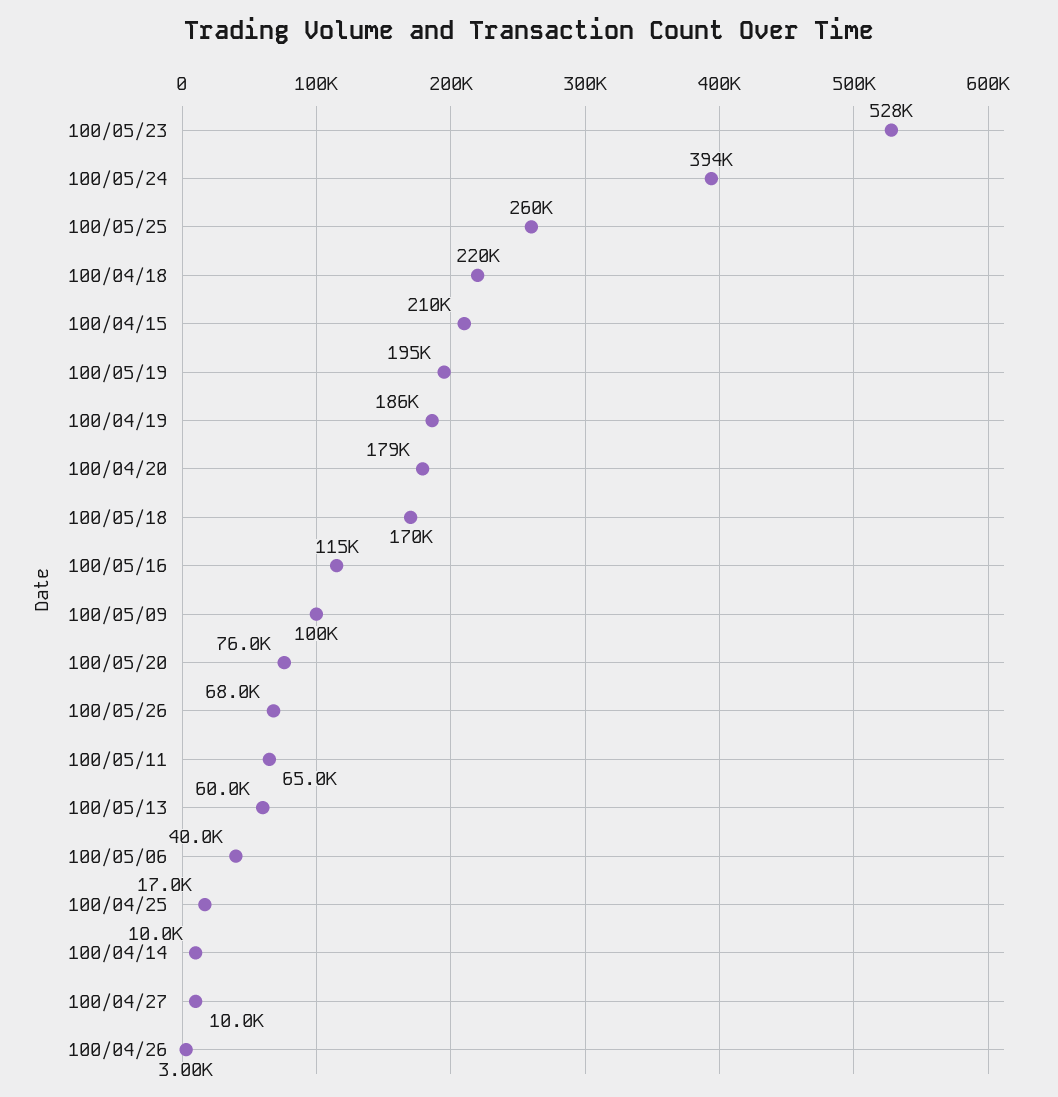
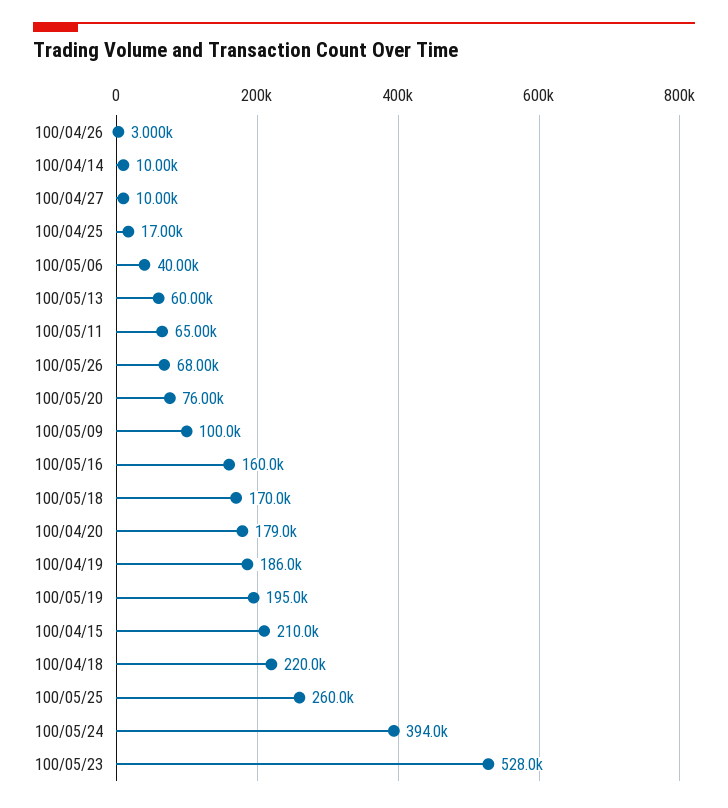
100/05/16: 115000 -> 160000

